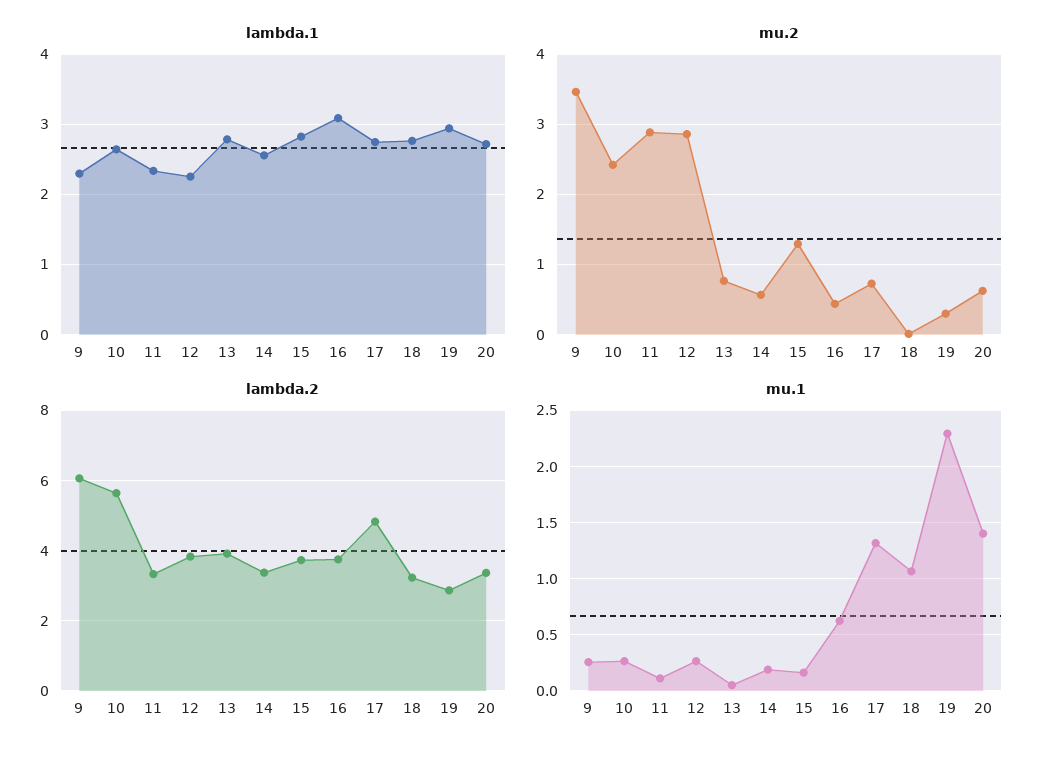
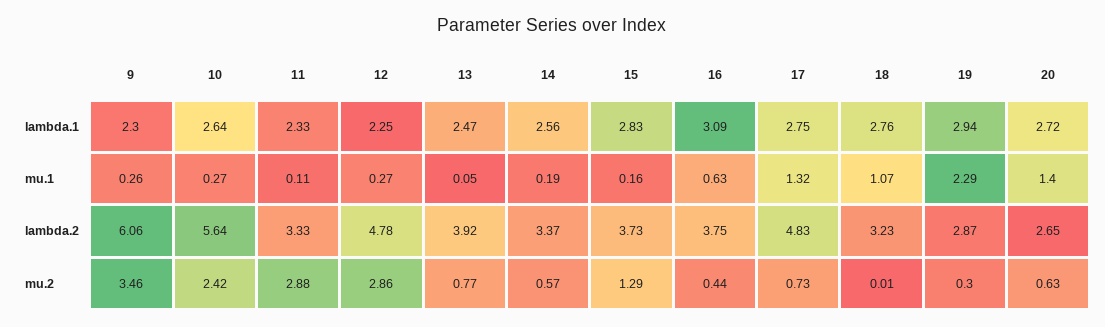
lambda.1, 13: 2.8 -> 2.47
lambda.2, 12: 3.8 -> 4.78
lambda.2, 20: 3.4 -> 2.65

